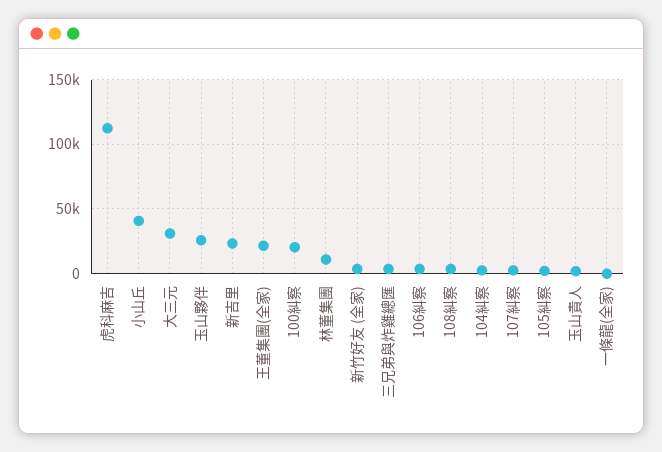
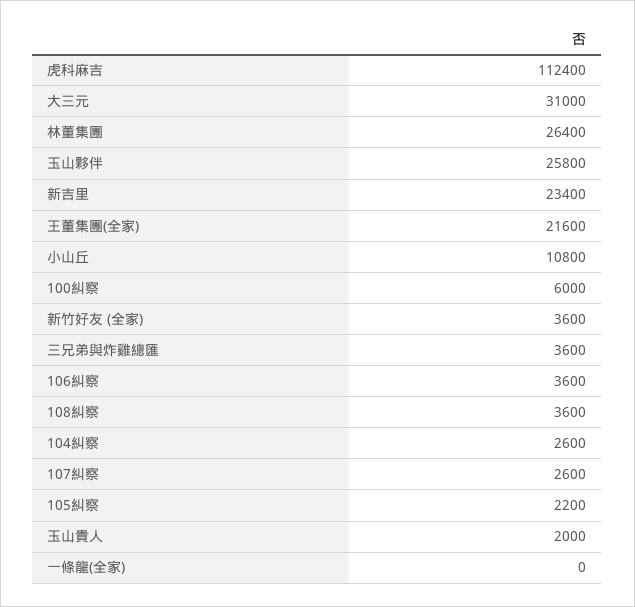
小山丘: 40000 -> 10800
100糾察: 20000 -> 6000
林董集團: 10000 -> 26400

